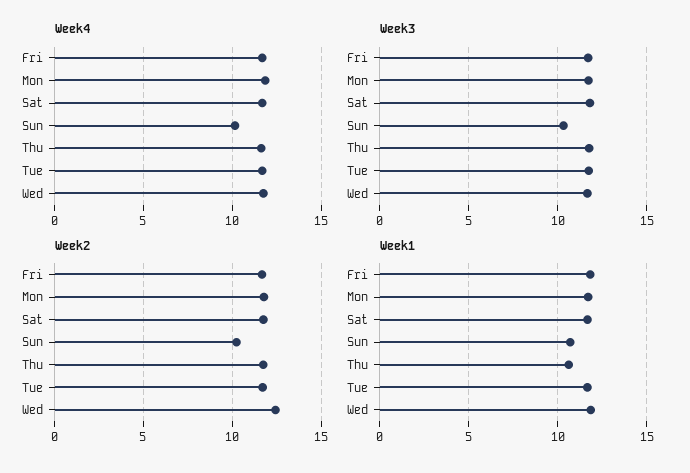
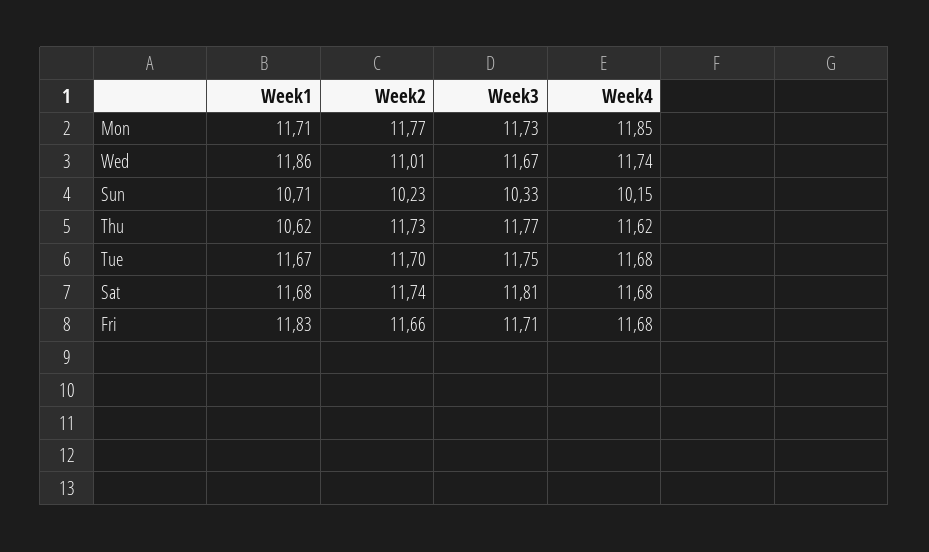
Week2, Wed: 12.5 -> 11.01

